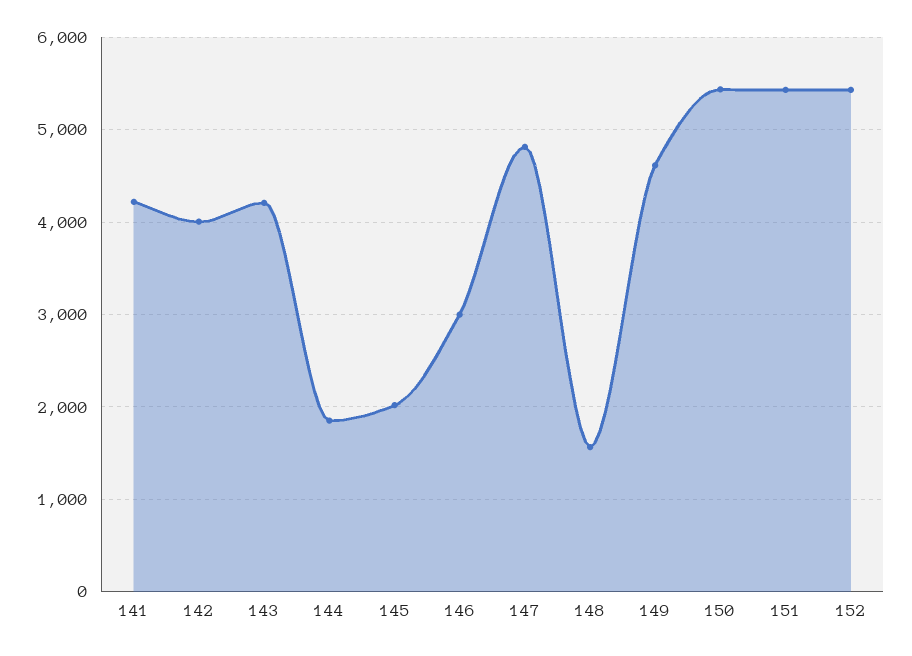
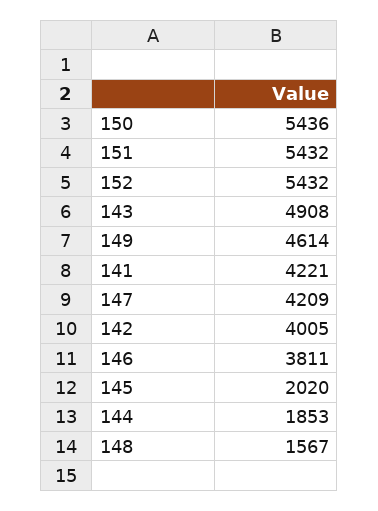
143: 4200 -> 4908
146: 3000 -> 3811
147: 4800 -> 4209

